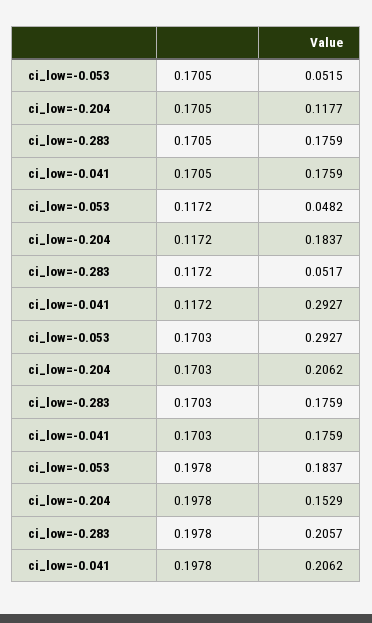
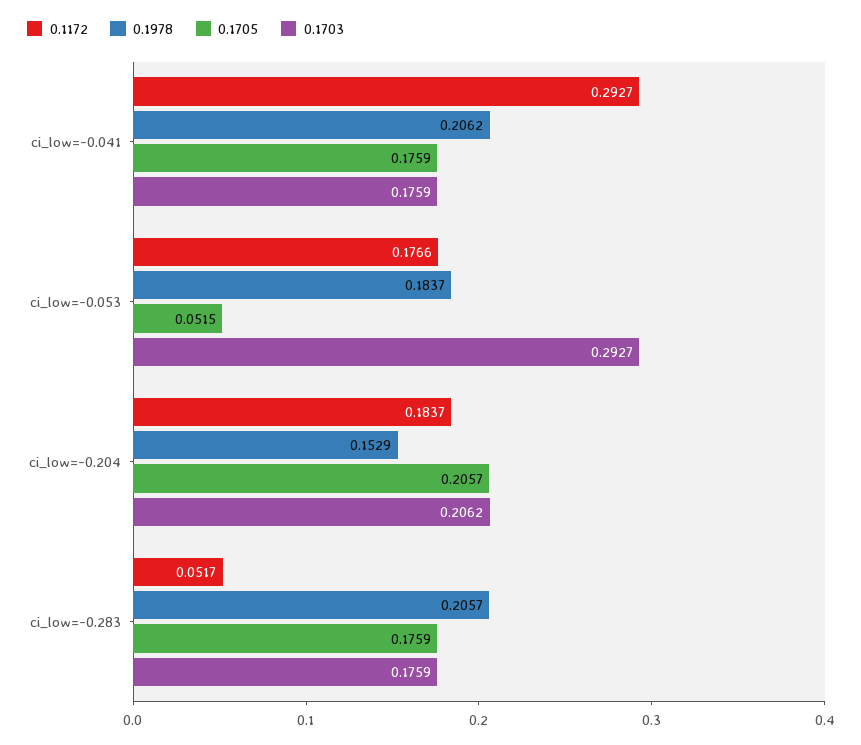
0.1705, ci_low=-0.204: 0.1177 -> 0.2057
0.1172, ci_low=-0.053: 0.0482 -> 0.1766

